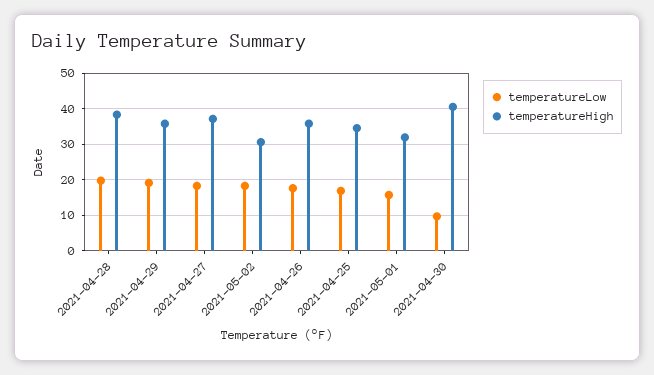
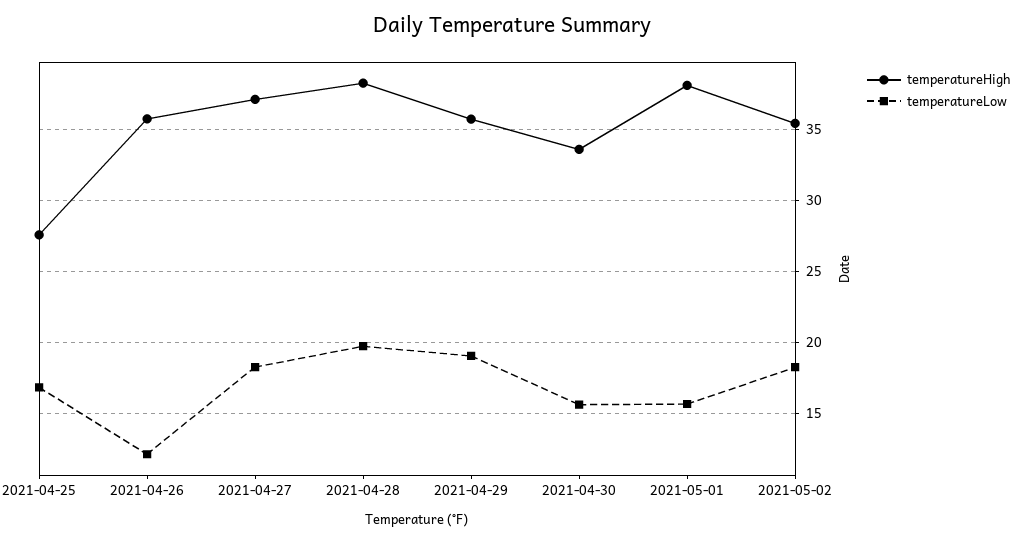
temperatureHigh, 2021-05-02: 30 -> 35.5
temperatureLow, 2021-04-26: 18 -> 12
temperatureHigh, 2021-04-25: 34 -> 27.5
temperatureHigh, 2021-05-01: 32 -> 38
temperatureLow, 2021-04-30: 10 -> 15.5
temperatureHigh, 2021-04-30: 40 -> 33.5

